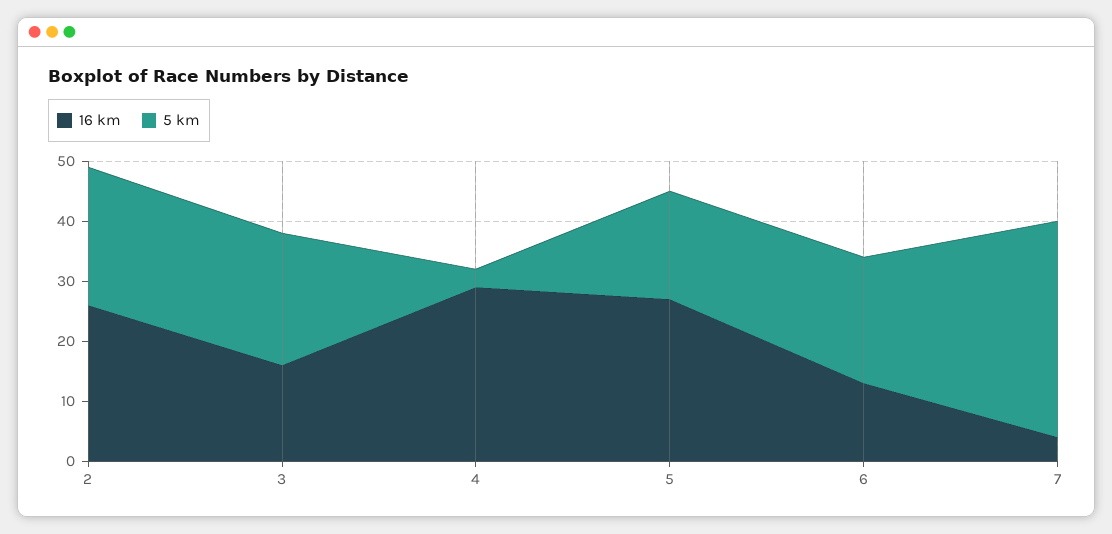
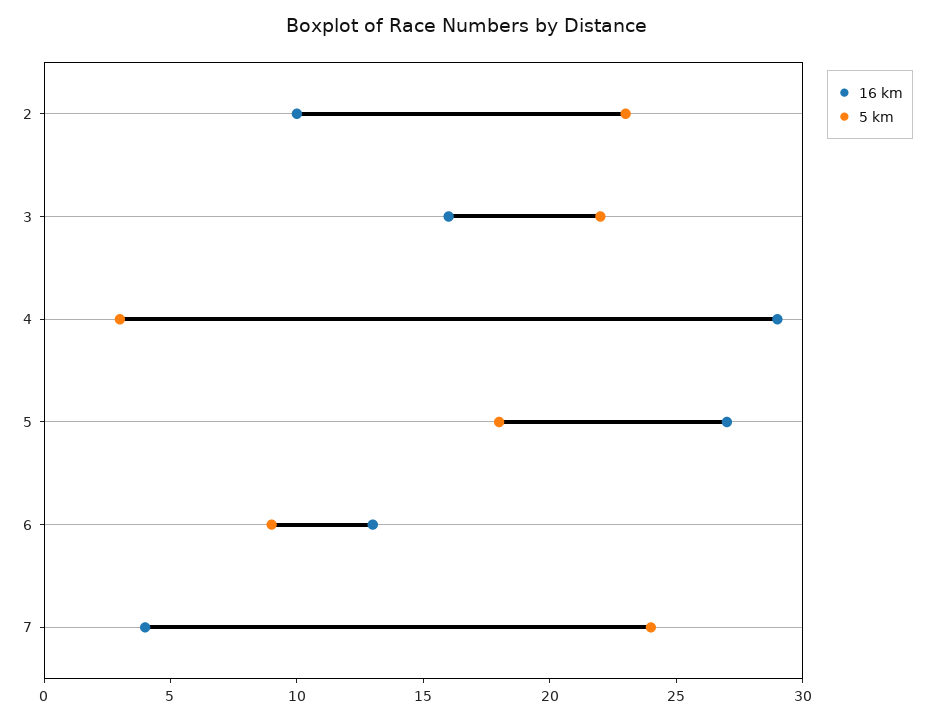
16 km, 2: 25 -> 10
5 km, 6: 20 -> 9
5 km, 7: 35 -> 24

